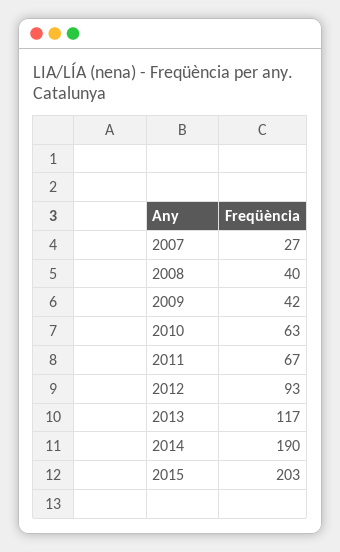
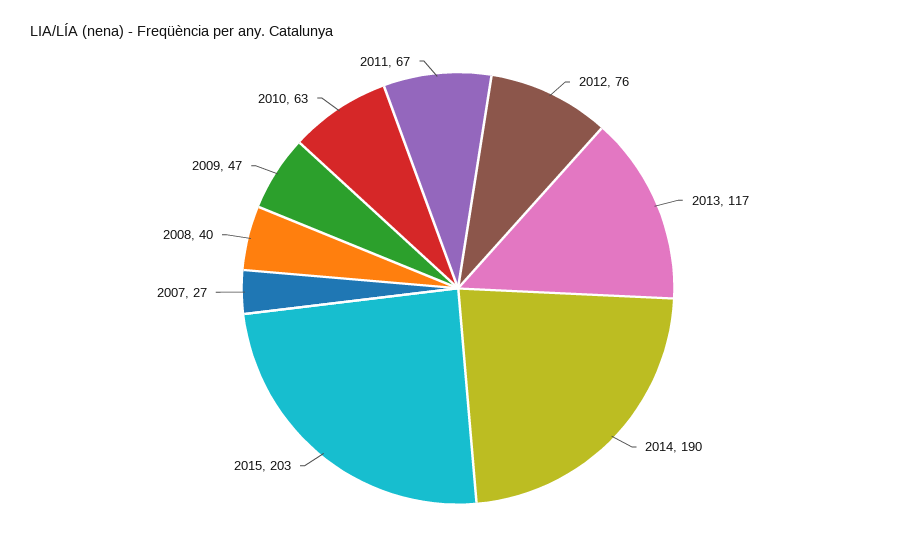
2009: 42 -> 47
2012: 93 -> 76

